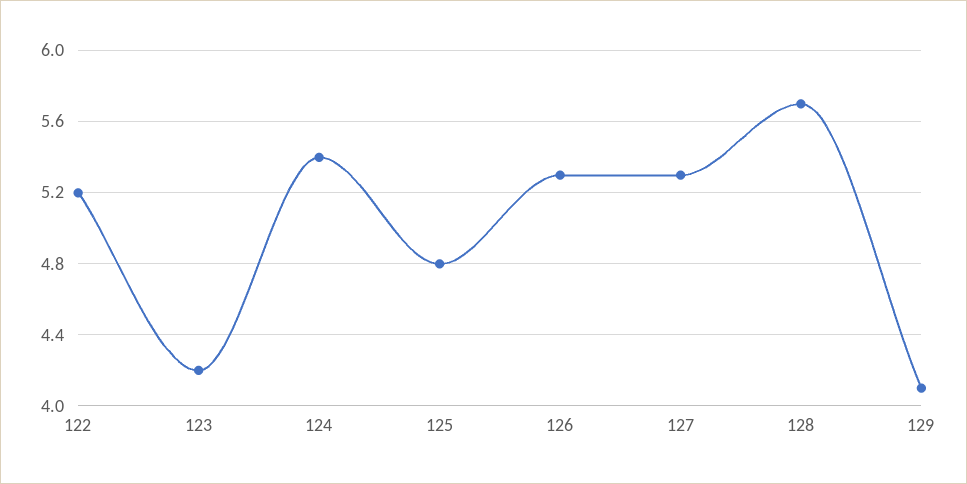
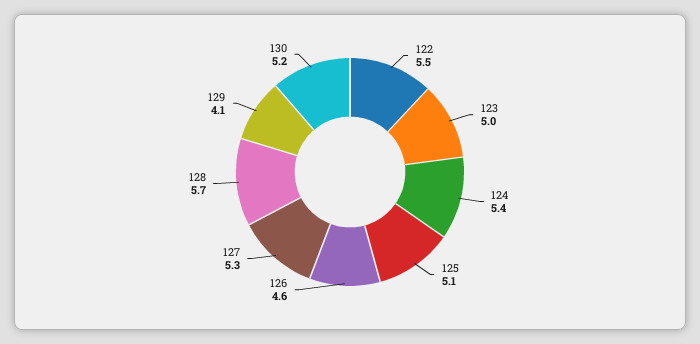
122: 5.2 -> 5.5
123: 4.2 -> 5
125: 4.8 -> 5.1
126: 5.3 -> 4.6
130: none -> 5.2

